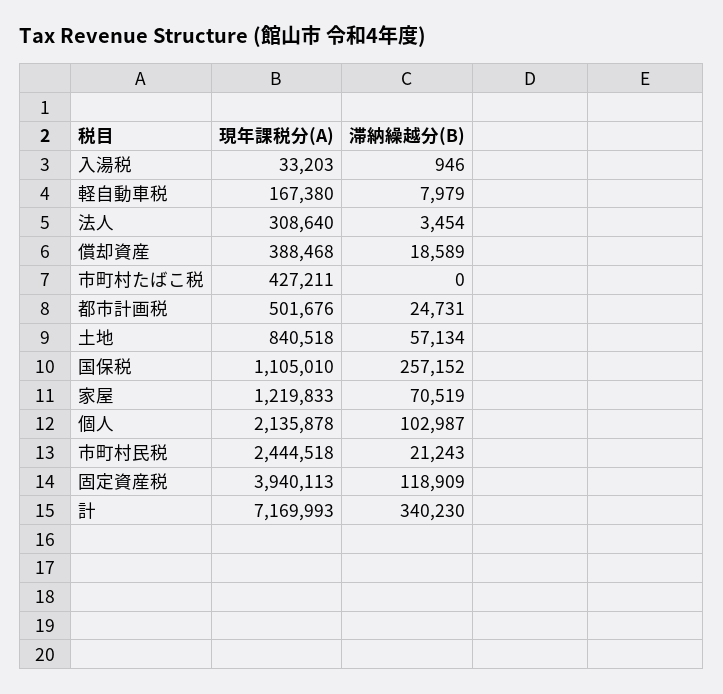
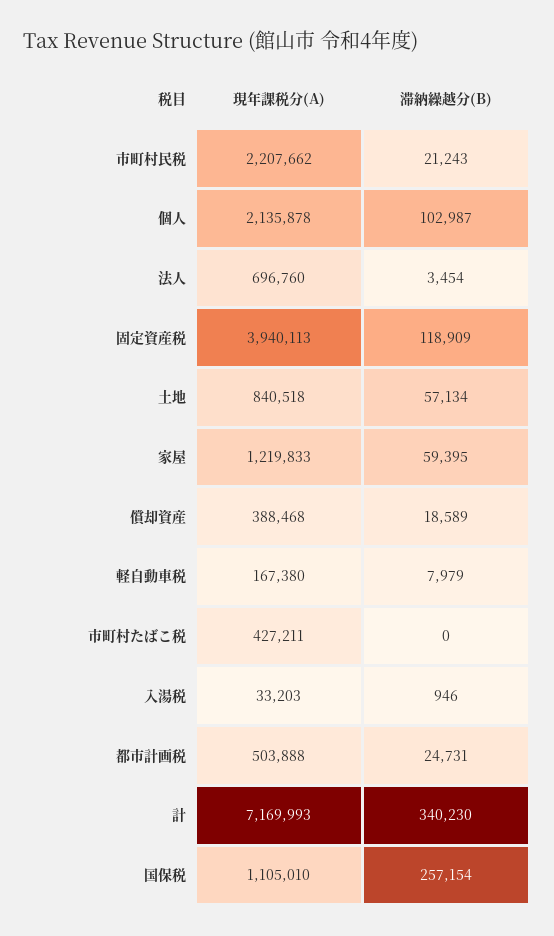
現年課税分(A), 法人: 308640 -> 696760
現年課税分(A), 都市計画税: 501676 -> 503888
滞納繰越分(B), 国保税: 257152 -> 257154
滞納繰越分(B), 家屋: 70519 -> 59395
現年課税分(A), 市町村民税: 2444518 -> 2207662

